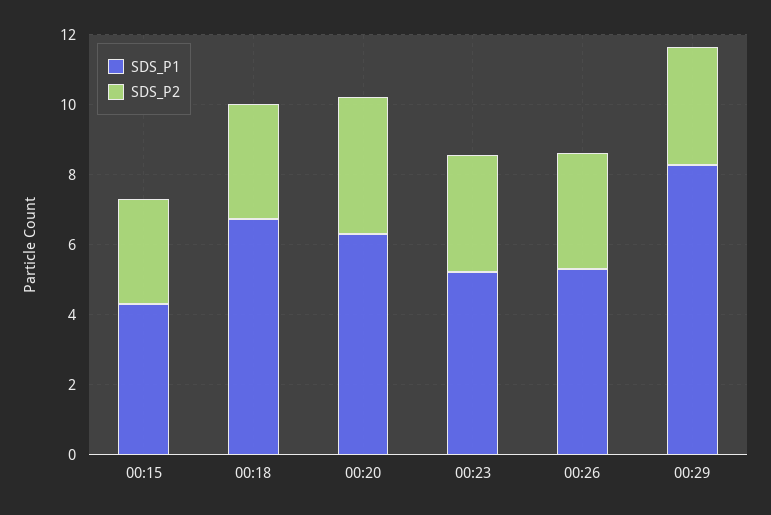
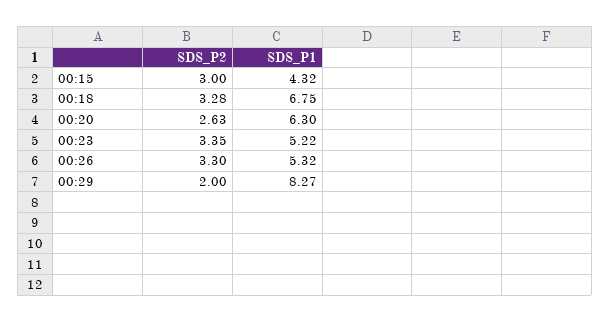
SDS_P2, 00:20: 4 -> 2.63
SDS_P2, 00:29: 3.5 -> 2

